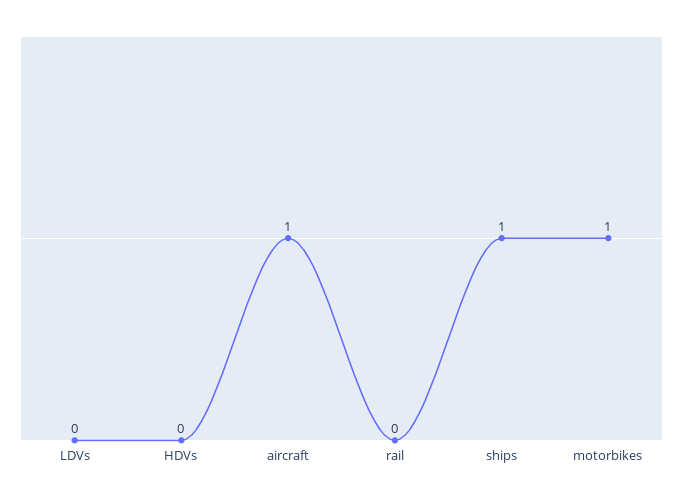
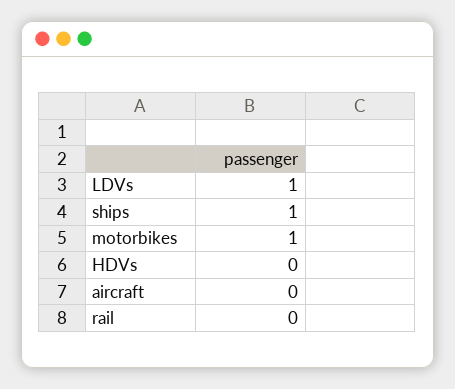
LDVs: 0 -> 1
aircraft: 1 -> 0

